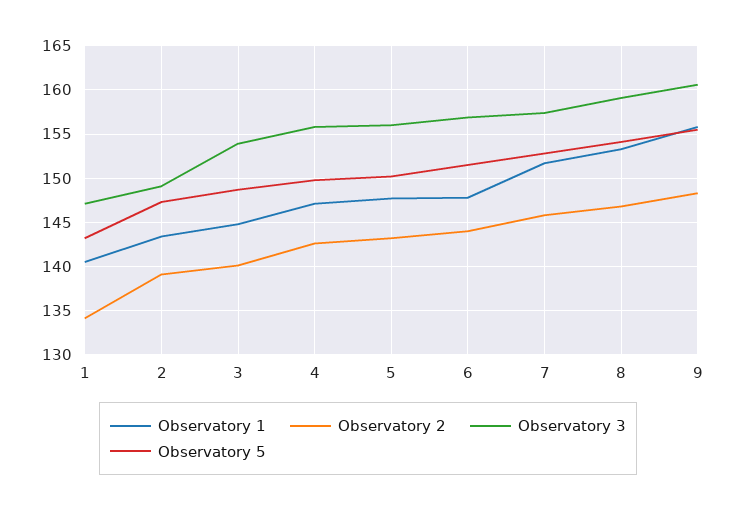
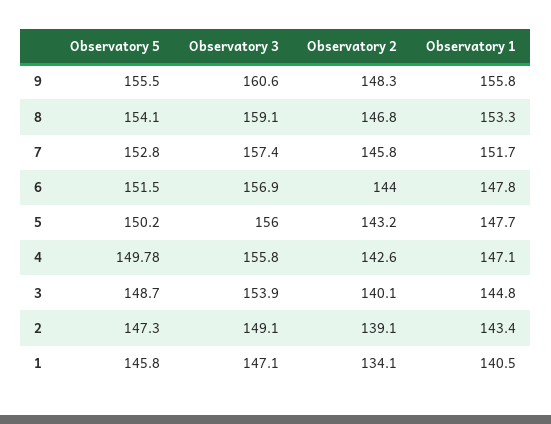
Observatory 5, 1: 143 -> 145.8

